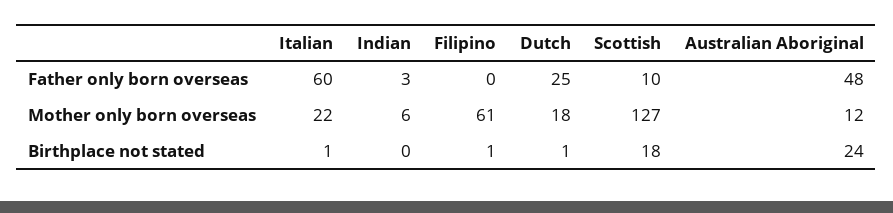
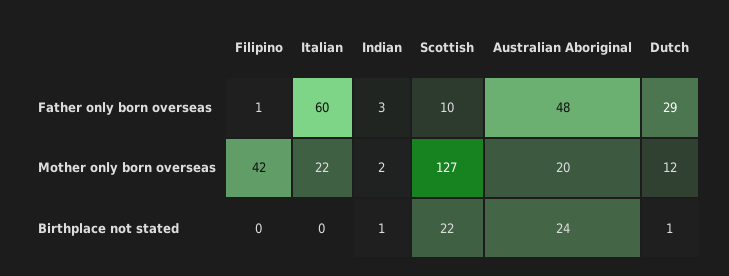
Filipino, Father only born overseas: 0 -> 1
Dutch, Father only born overseas: 25 -> 29
Indian, Mother only born overseas: 6 -> 2
Filipino, Mother only born overseas: 61 -> 42
Dutch, Mother only born overseas: 18 -> 12
Australian Aboriginal, Mother only born overseas: 12 -> 20
Italian, Birthplace not stated: 1 -> 0
Indian, Birthplace not stated: 0 -> 1
Filipino, Birthplace not stated: 1 -> 0
Scottish, Birthplace not stated: 18 -> 22

